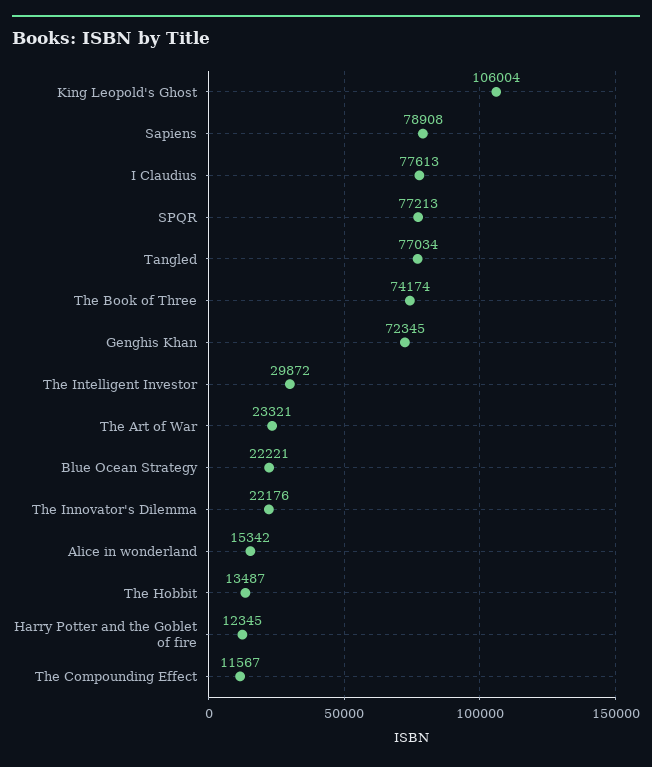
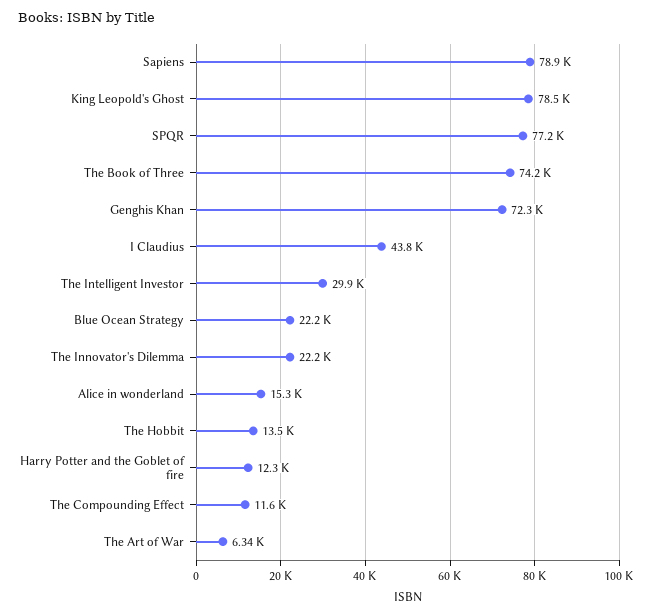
King Leopold's Ghost: 106004 -> 78500
I Claudius: 77613 -> 43800
Tangled: 77034 -> none
The Art of War: 23321 -> 6340

